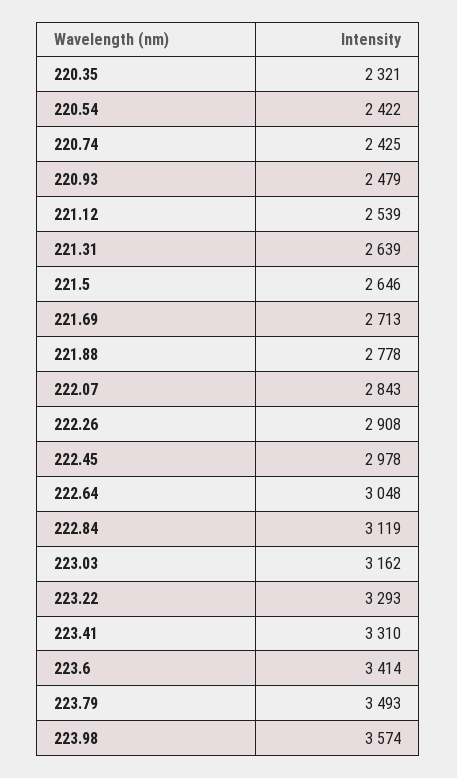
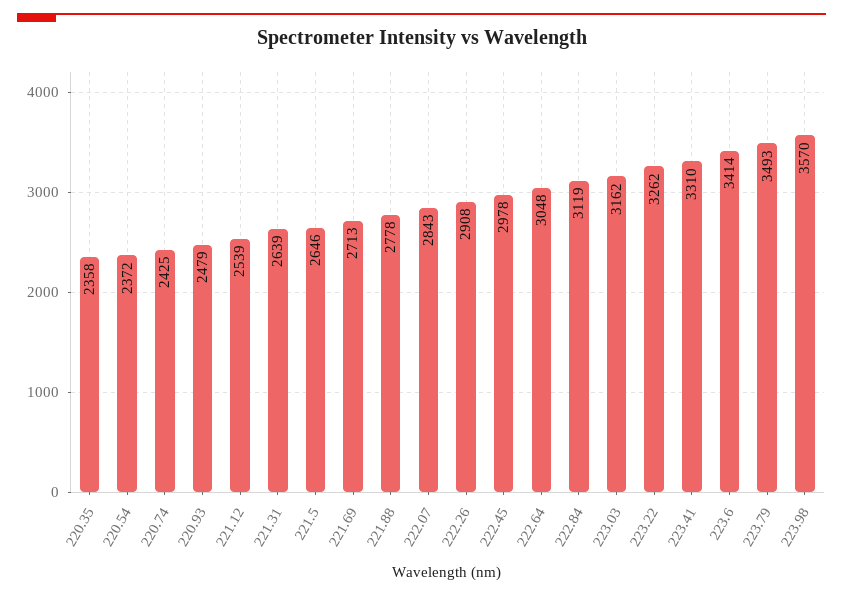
220.35: 2321 -> 2358
220.54: 2422 -> 2372
223.22: 3293 -> 3262
223.98: 3574 -> 3570

